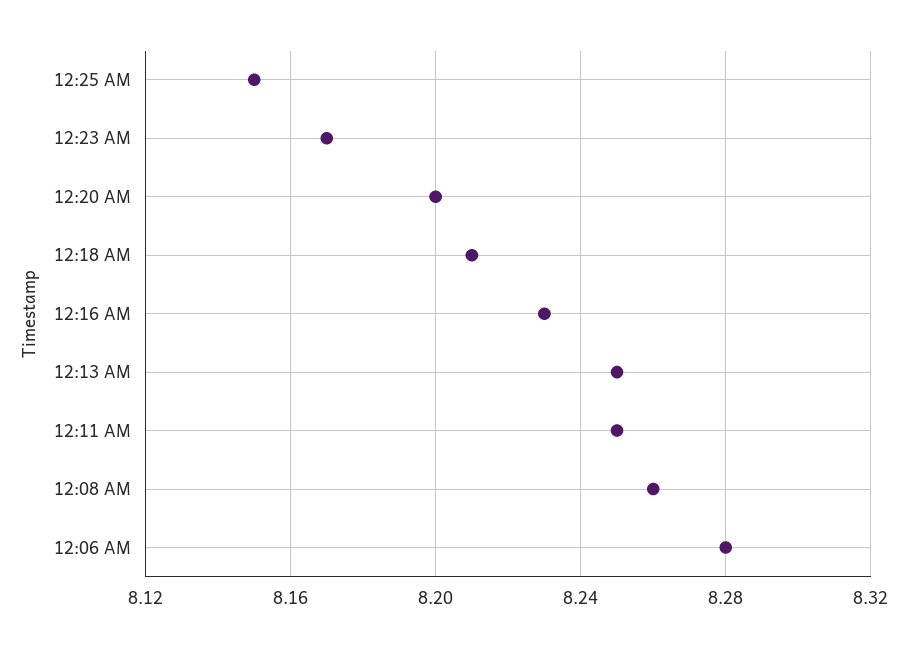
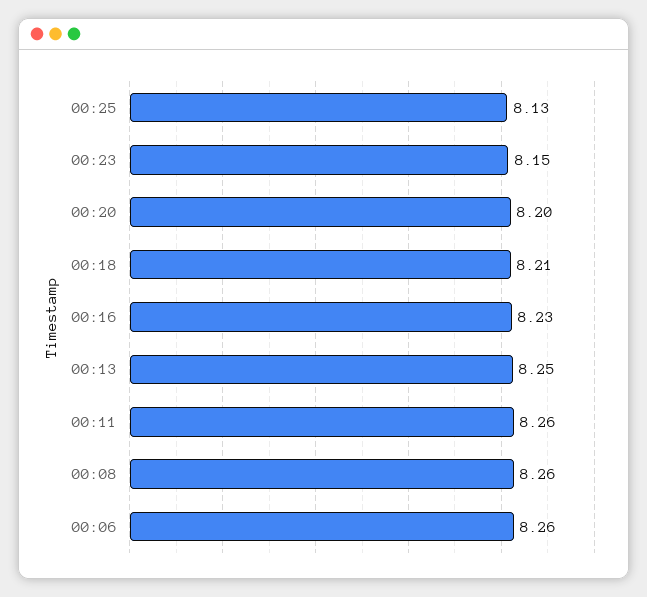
12:25 AM: 8.15 -> 8.13
12:23 AM: 8.17 -> 8.15
12:11 AM: 8.25 -> 8.26
12:06 AM: 8.28 -> 8.26

